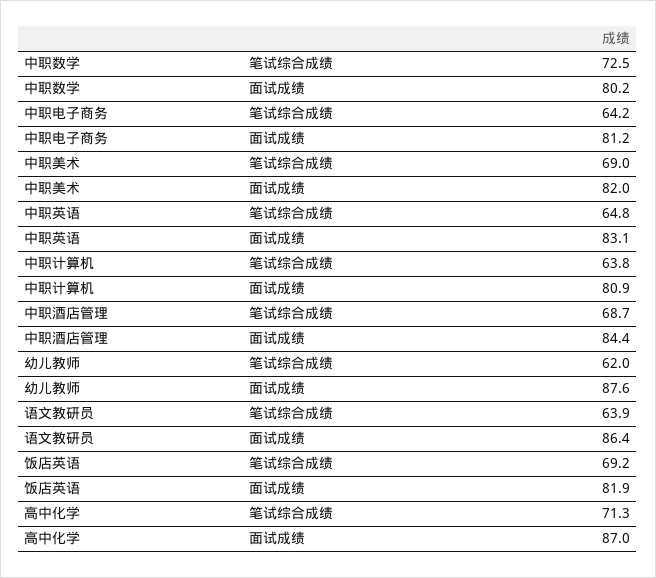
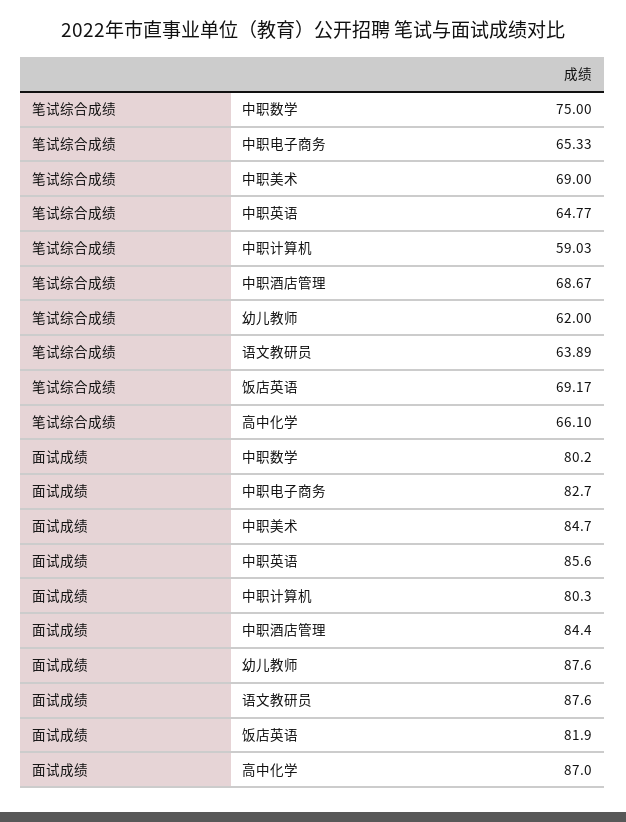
中职数学, 笔试综合成绩: 72.5 -> 75
中职电子商务, 笔试综合成绩: 64.2 -> 65.33
中职电子商务, 面试成绩: 81.2 -> 82.7
中职美术, 面试成绩: 82 -> 84.7
中职英语, 面试成绩: 83.1 -> 85.6
中职计算机, 笔试综合成绩: 63.8 -> 59.03
中职计算机, 面试成绩: 80.9 -> 80.3
语文教研员, 面试成绩: 86.4 -> 87.6
高中化学, 笔试综合成绩: 71.3 -> 66.1

